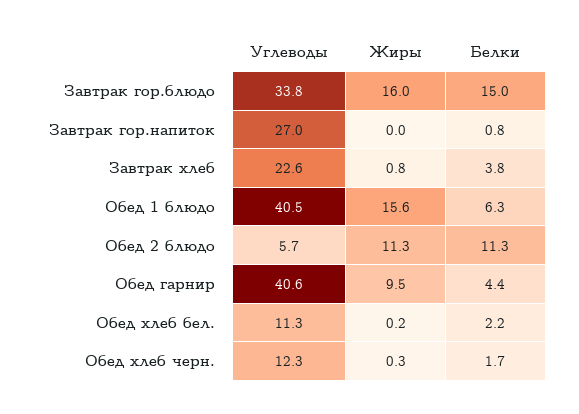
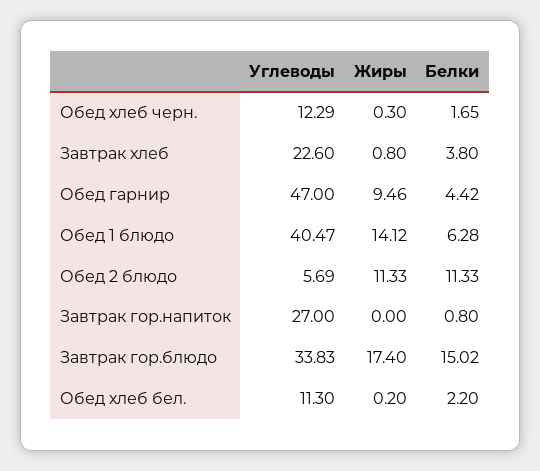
Жиры, Завтрак гор.блюдо: 16 -> 17.4
Жиры, Обед 1 блюдо: 15.6 -> 14.12
Углеводы, Обед гарнир: 40.6 -> 47

